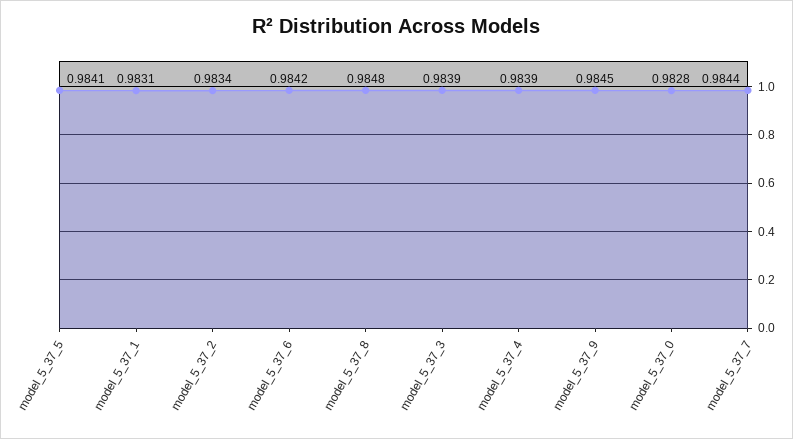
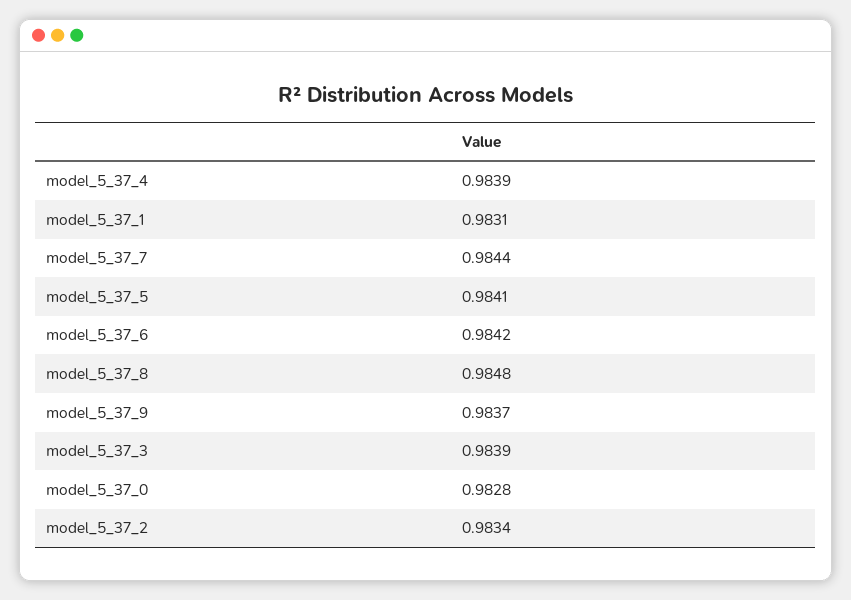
model_5_37_9: 0.9845 -> 0.9837

